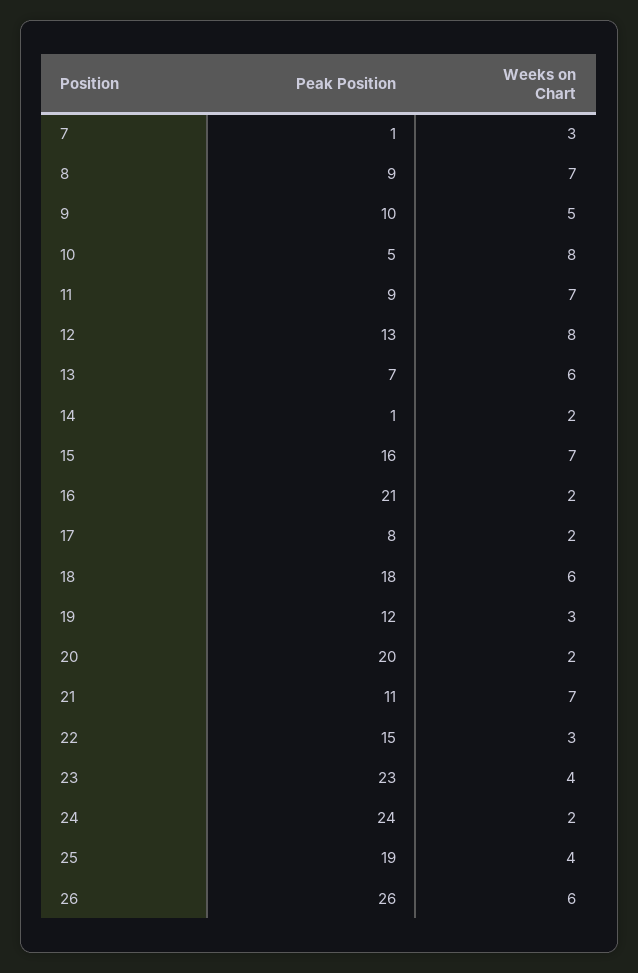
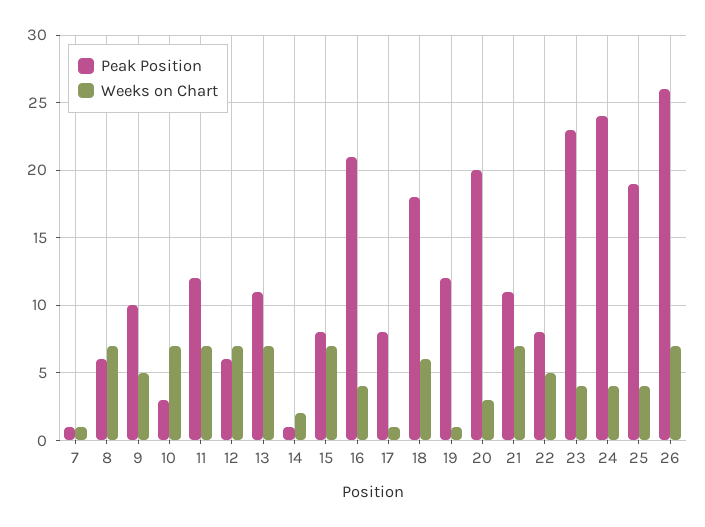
Weeks on Chart, 7: 3 -> 1
Peak Position, 8: 9 -> 6
Peak Position, 10: 5 -> 3
Weeks on Chart, 10: 8 -> 7
Peak Position, 11: 9 -> 12
Peak Position, 12: 13 -> 6
Weeks on Chart, 12: 8 -> 7
Peak Position, 13: 7 -> 11
Weeks on Chart, 13: 6 -> 7
Peak Position, 15: 16 -> 8
Weeks on Chart, 16: 2 -> 4
Weeks on Chart, 17: 2 -> 1
Weeks on Chart, 19: 3 -> 1
Weeks on Chart, 20: 2 -> 3
Peak Position, 22: 15 -> 8
Weeks on Chart, 22: 3 -> 5
Weeks on Chart, 24: 2 -> 4
Weeks on Chart, 26: 6 -> 7

